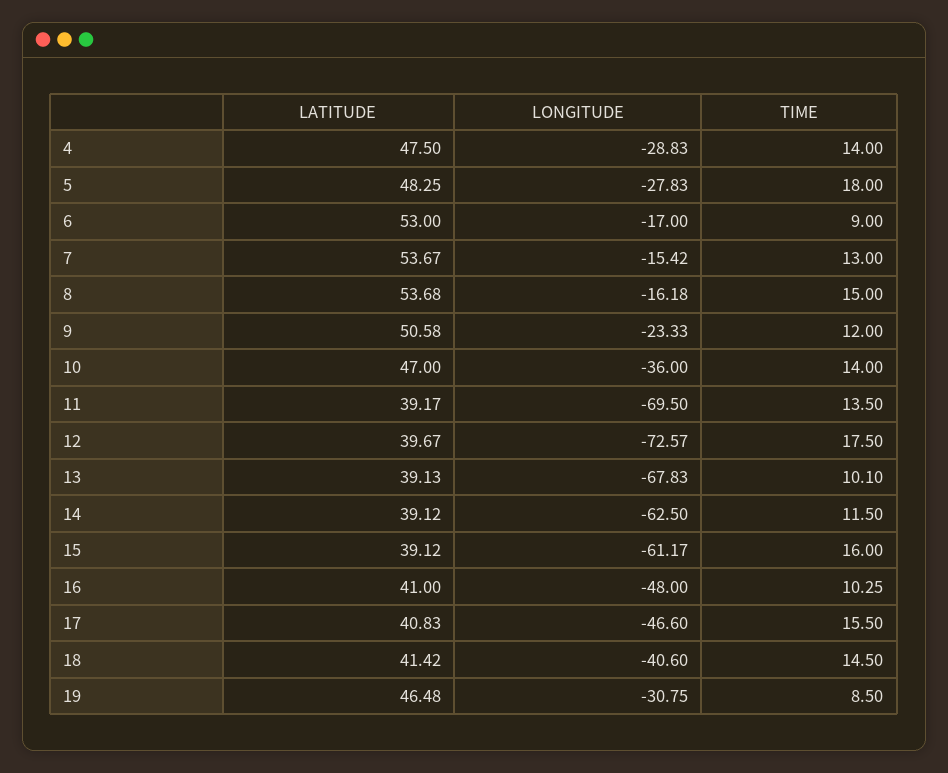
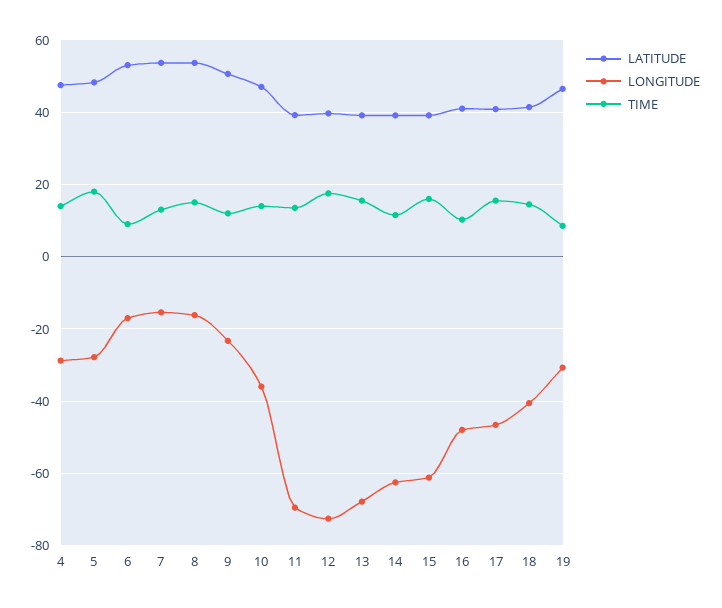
TIME, 13: 10.1 -> 16

